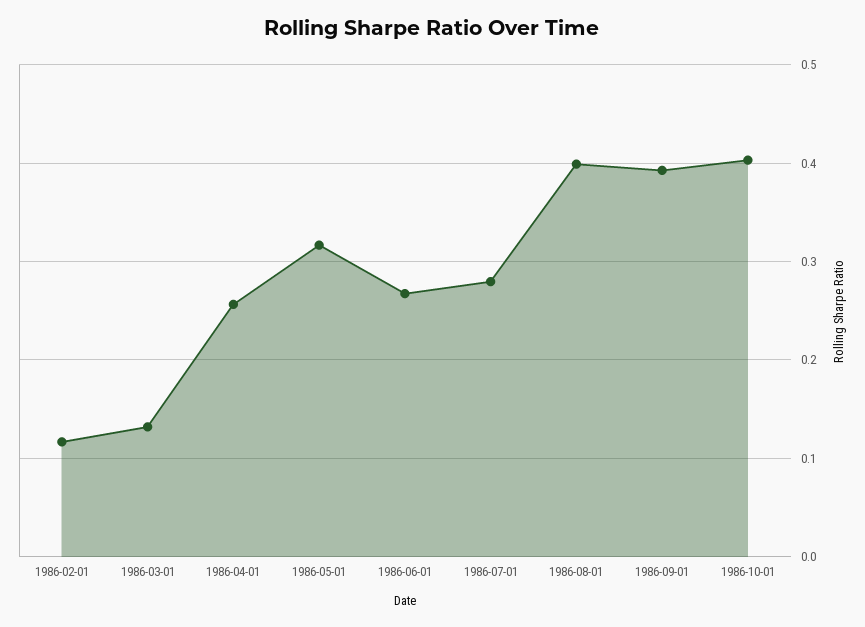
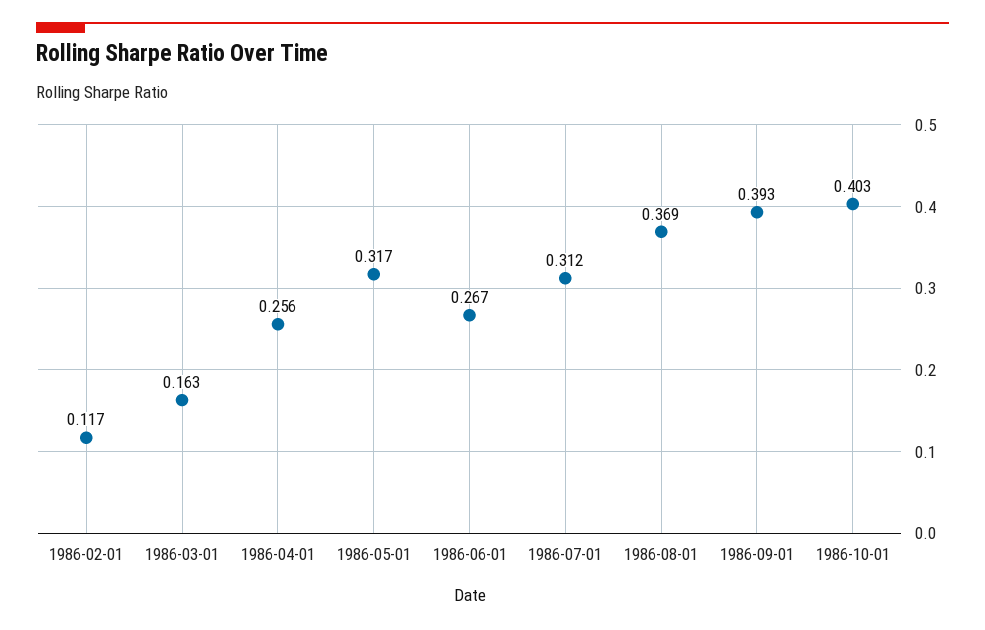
1986-03-01: 0.13 -> 0.163
1986-07-01: 0.28 -> 0.312
1986-08-01: 0.4 -> 0.369

